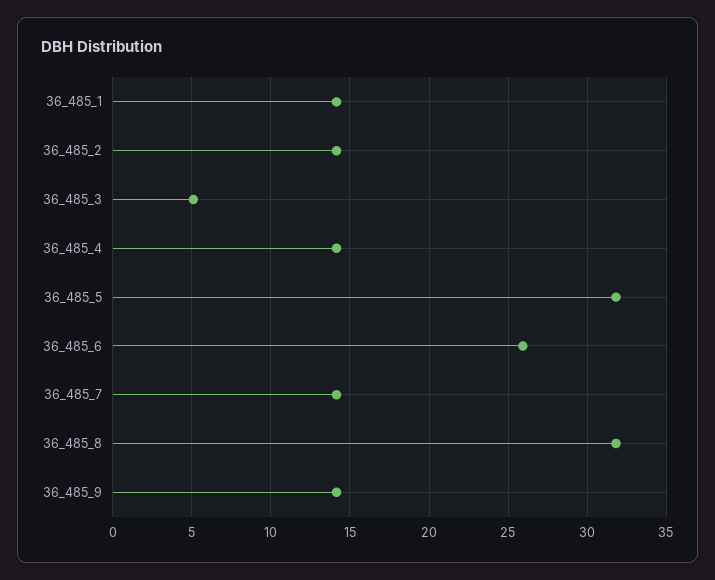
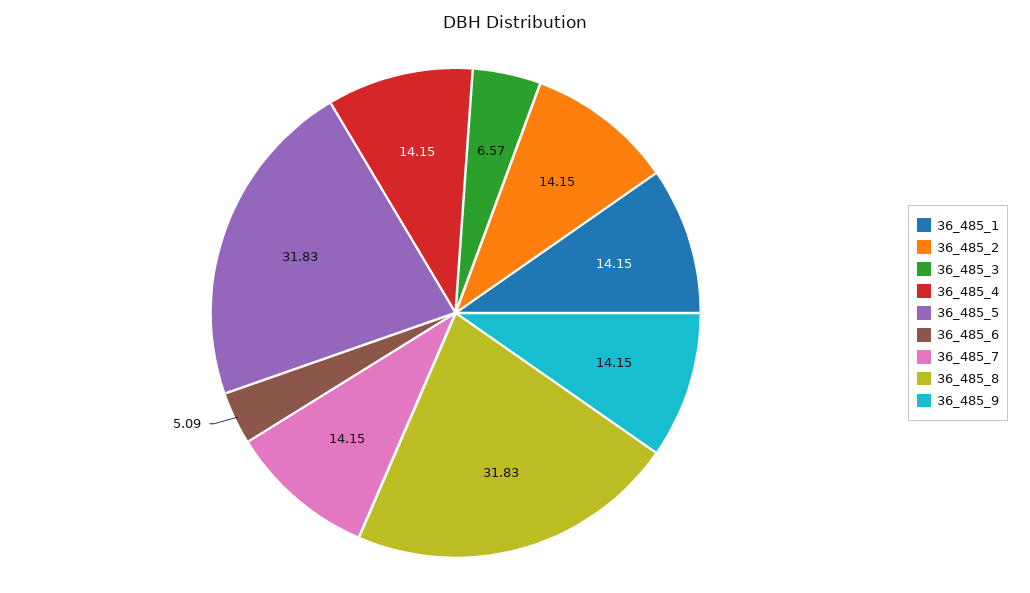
36_485_3: 5 -> 6.57
36_485_6: 26 -> 5.09

